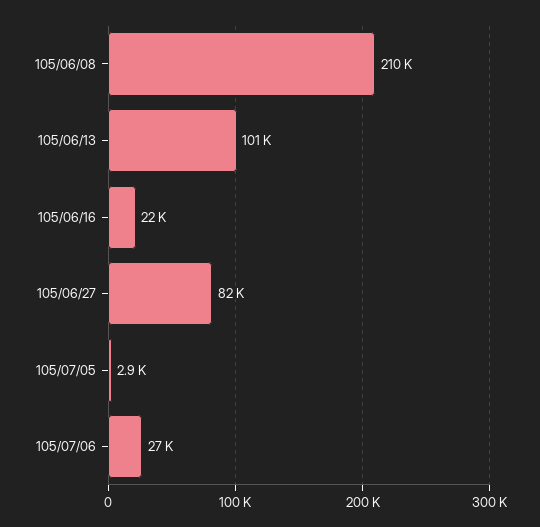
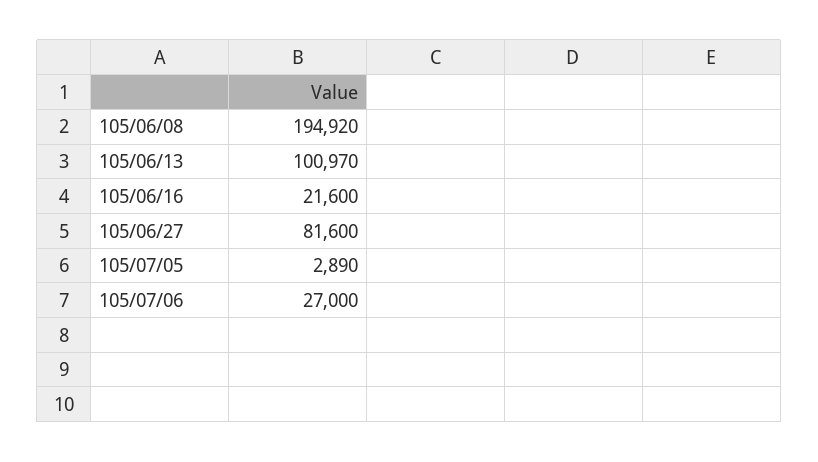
105/06/08: 210000 -> 194920

